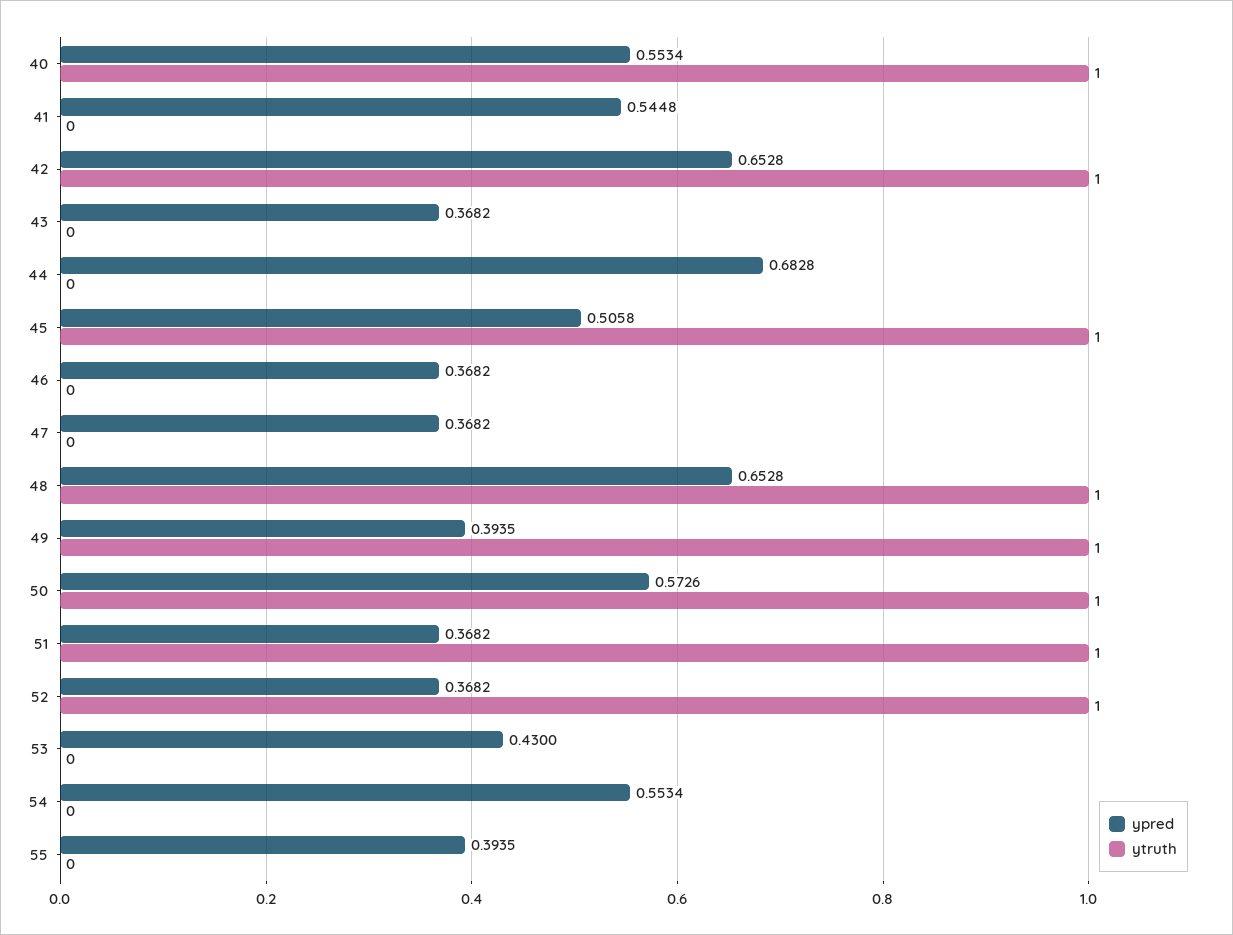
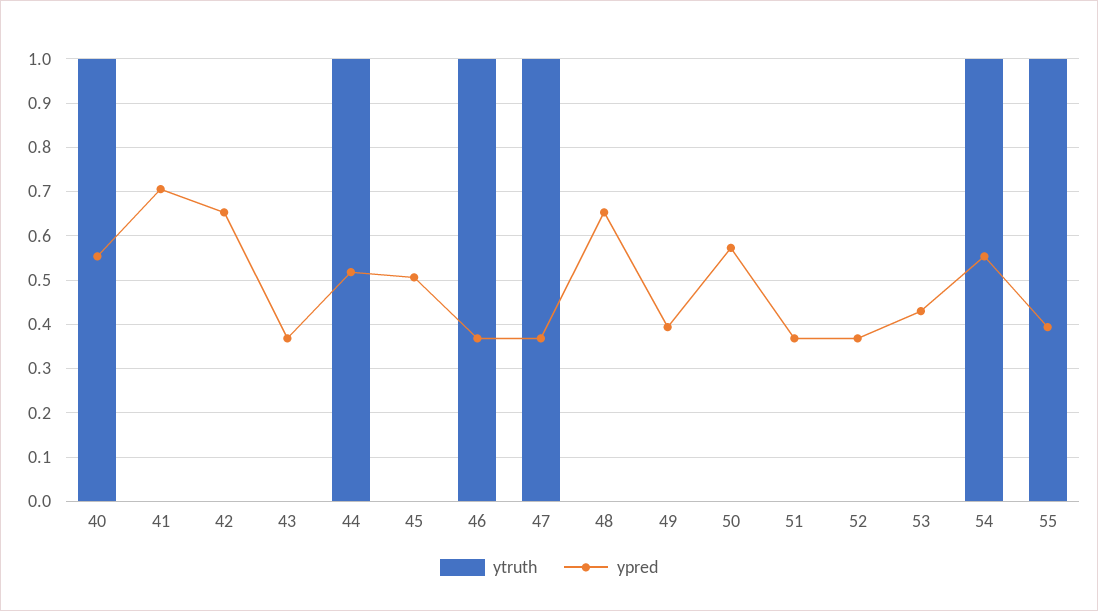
ypred, 41: 0.5448 -> 0.7
ytruth, 42: 1 -> 0
ypred, 44: 0.6828 -> 0.52
ytruth, 44: 0 -> 1
ytruth, 45: 1 -> 0
ytruth, 46: 0 -> 1
ytruth, 47: 0 -> 1
ytruth, 48: 1 -> 0
ytruth, 49: 1 -> 0
ytruth, 50: 1 -> 0
ytruth, 51: 1 -> 0
ytruth, 52: 1 -> 0
ytruth, 54: 0 -> 1
ytruth, 55: 0 -> 1

